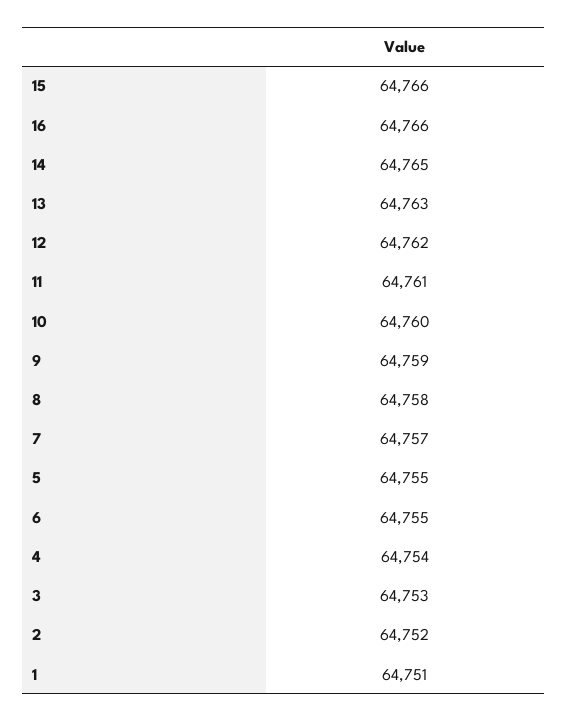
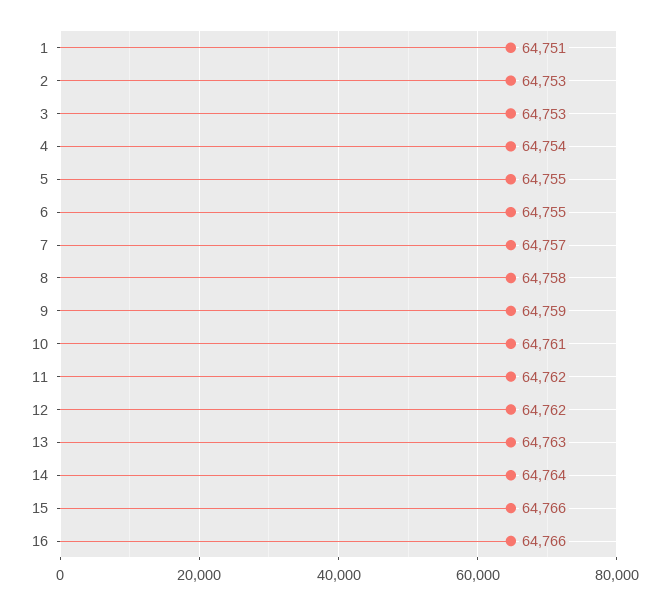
14: 64765 -> 64764
11: 64761 -> 64762
10: 64760 -> 64761
2: 64752 -> 64753

